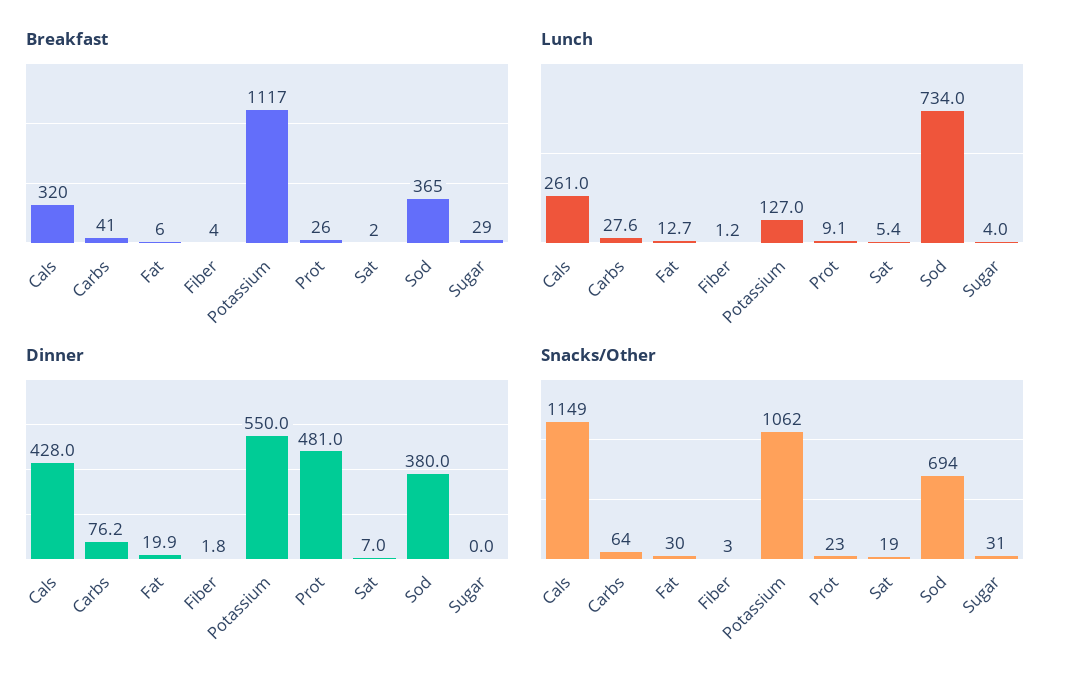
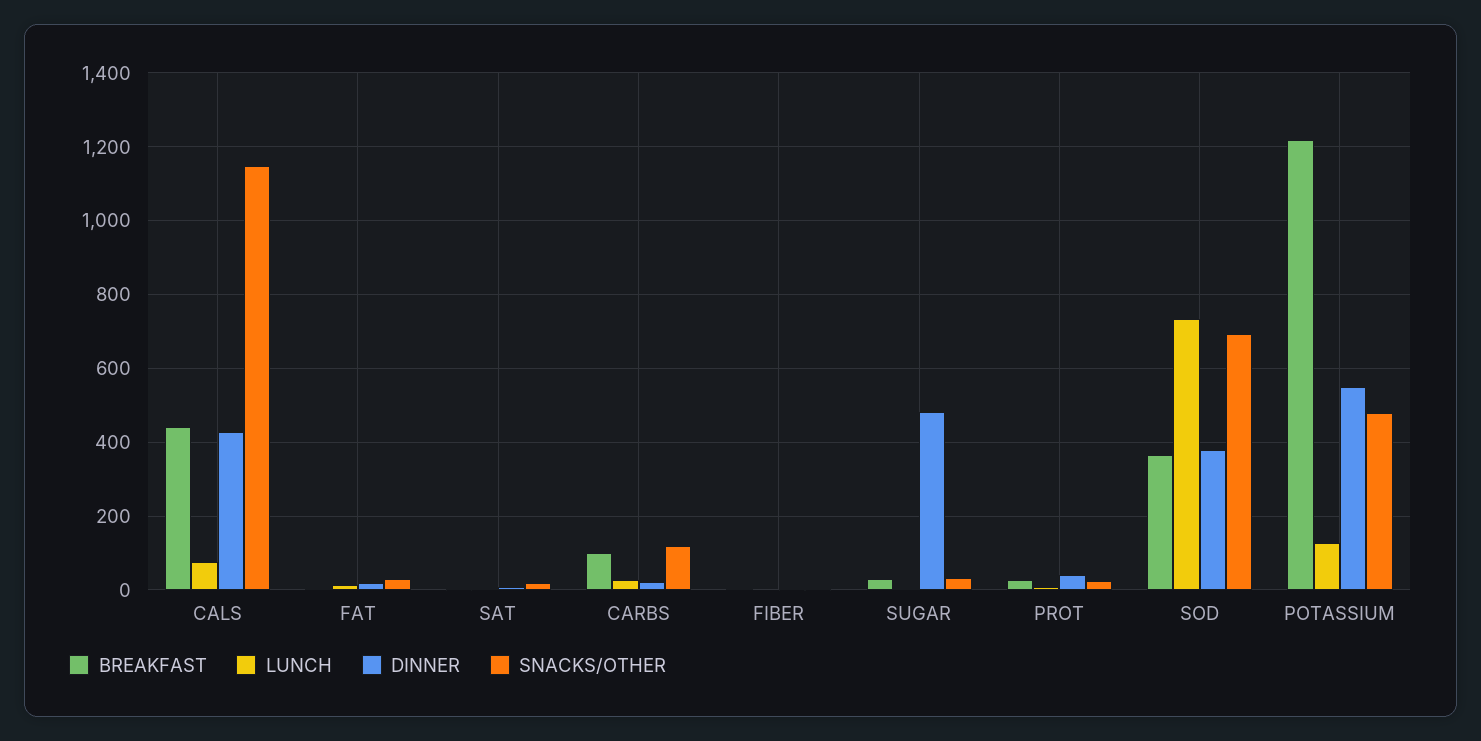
Breakfast, Cals: 320 -> 440
Breakfast, Carbs: 41 -> 100
Breakfast, Potassium: 1117 -> 1220
Lunch, Cals: 261 -> 80
Dinner, Carbs: 76.2 -> 20
Dinner, Prot: 481 -> 40
Dinner, Sugar: 0 -> 480
Snacks/Other, Carbs: 64 -> 120
Snacks/Other, Potassium: 1062 -> 480

